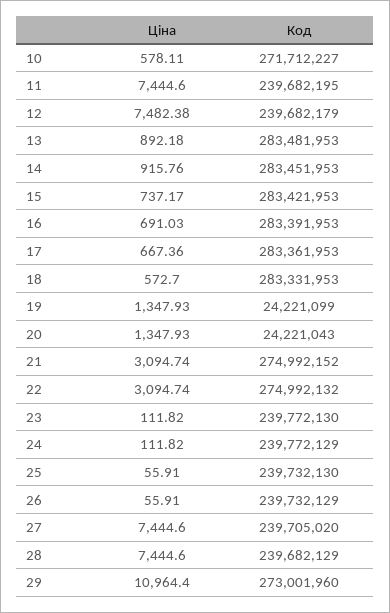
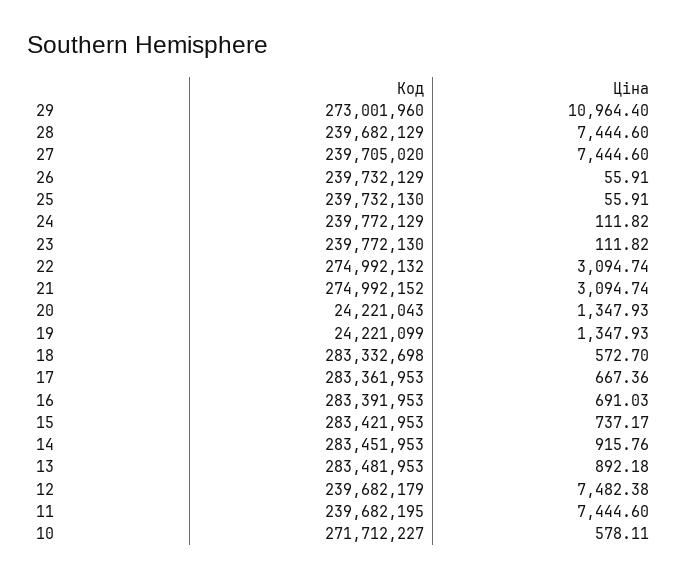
Код, 18: 283331953 -> 283332698

